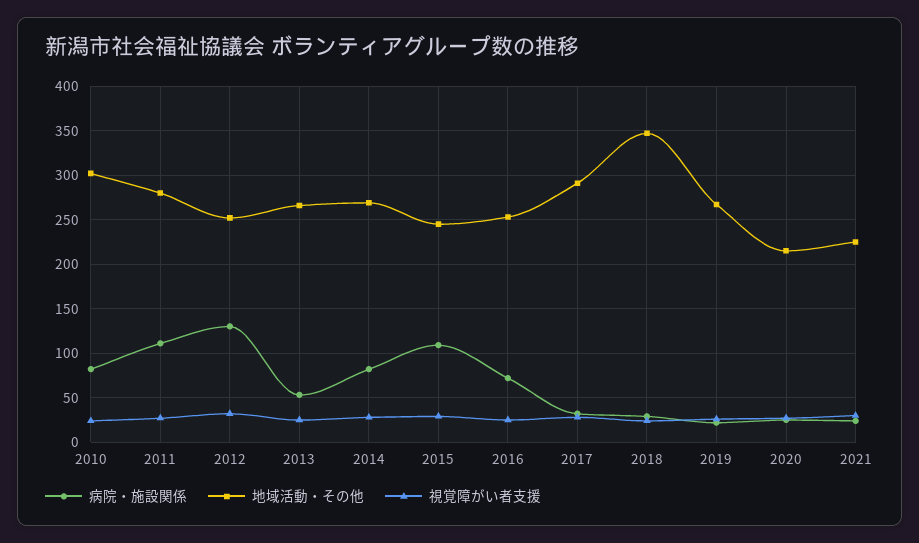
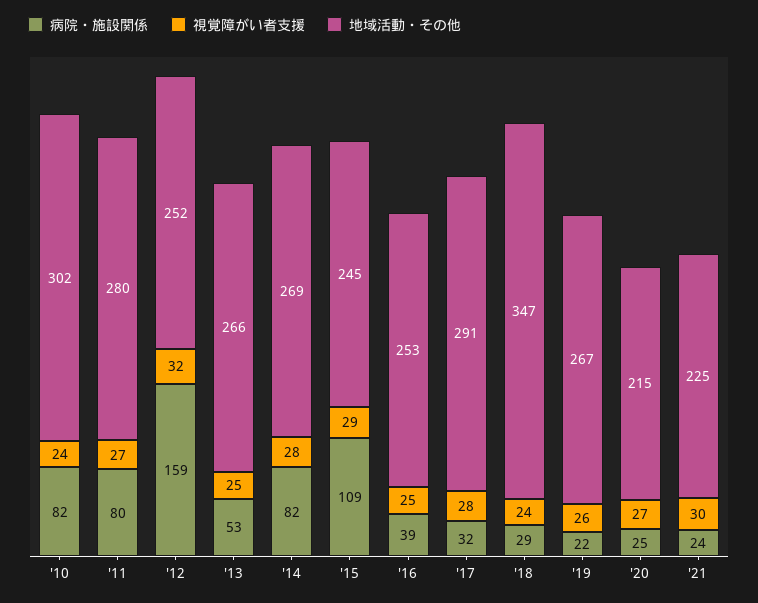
病院・施設関係, 2011: 110 -> 80
病院・施設関係, 2012: 130 -> 159
病院・施設関係, 2016: 70 -> 39

